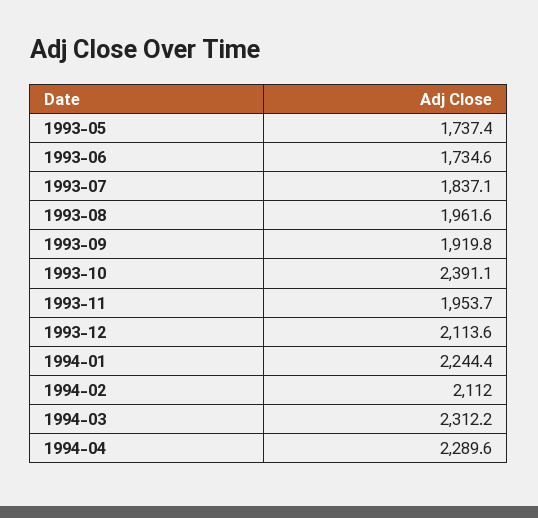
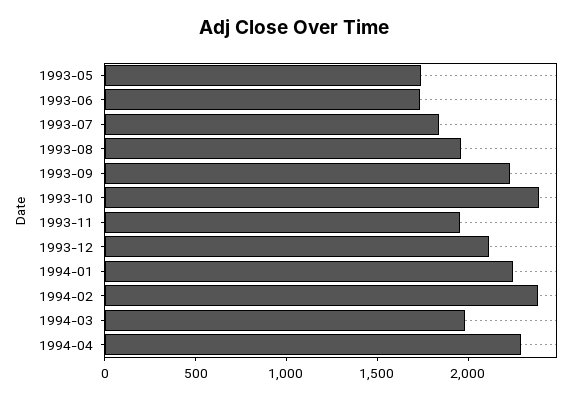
1993-09: 1919.8 -> 2200
1994-02: 2112 -> 2400
1994-03: 2312.2 -> 2000

